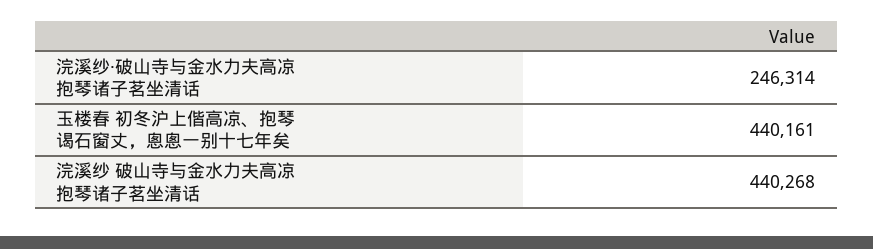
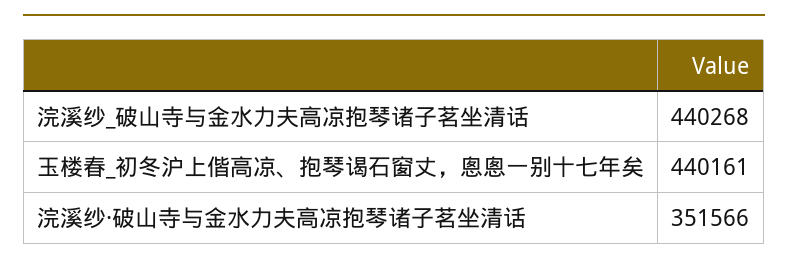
浣溪纱·破山寺与金水力夫高凉抱琴诸子茗坐清话: 246314 -> 351566

